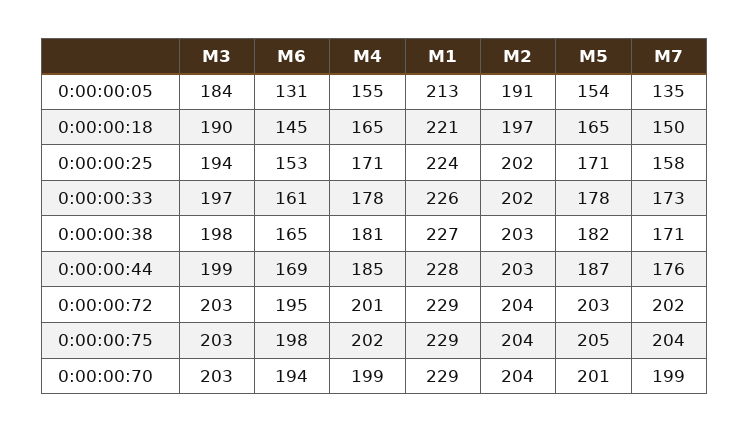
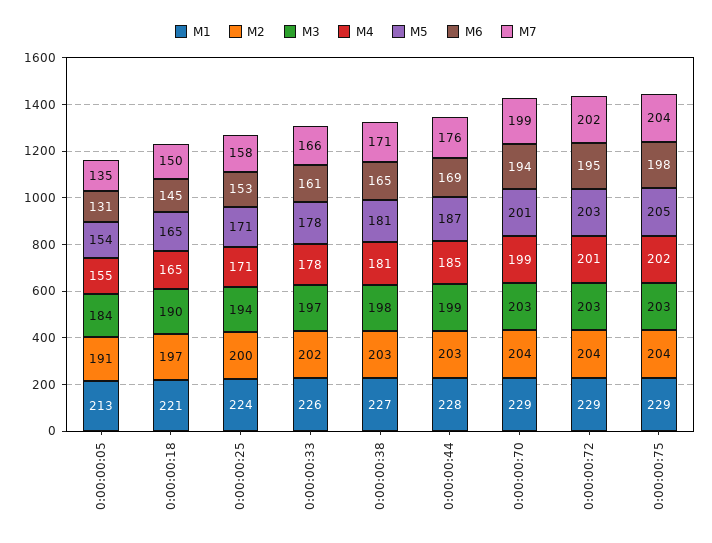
M2, 0:00:00:25: 202 -> 200
M7, 0:00:00:33: 173 -> 166
M5, 0:00:00:38: 182 -> 181

